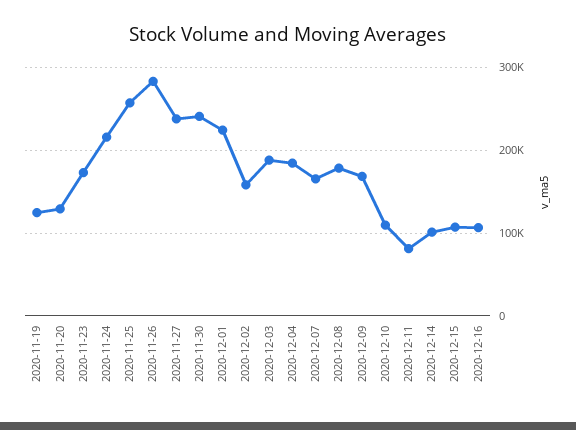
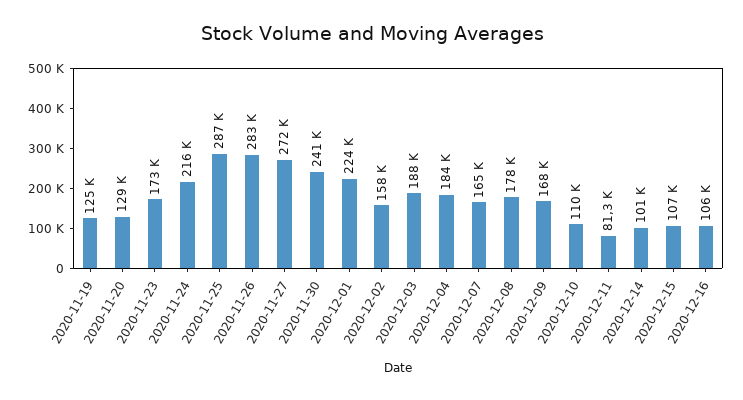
2020-11-25: 260000 -> 287000
2020-11-27: 240000 -> 272000

